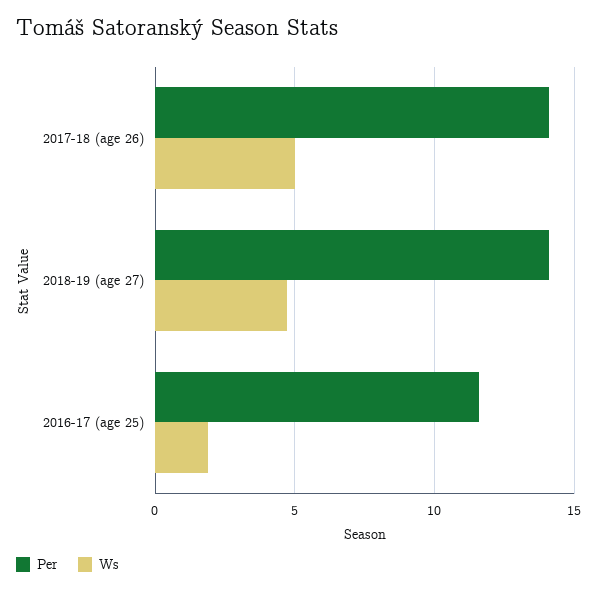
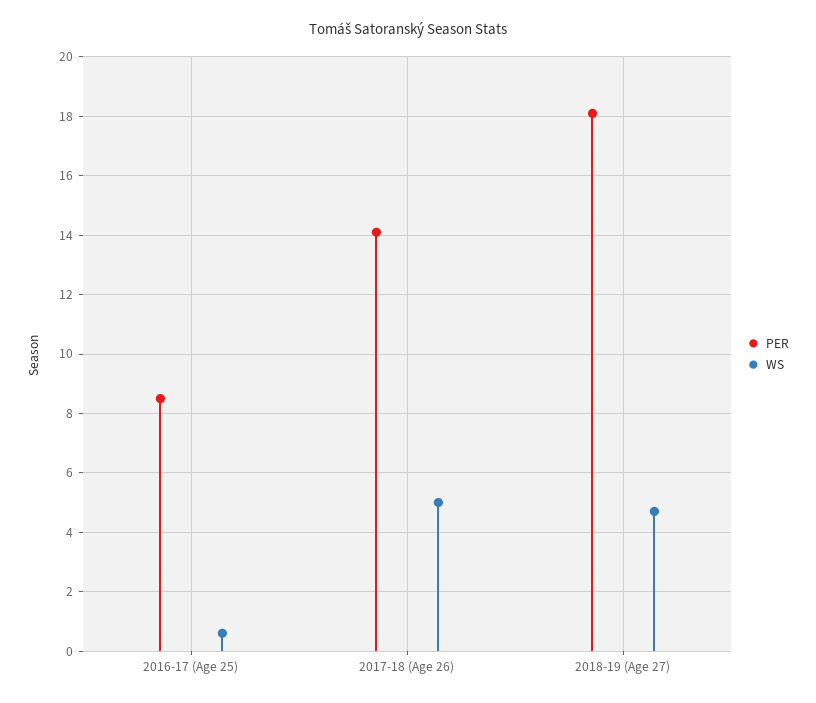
Per, 2018-19 (age 27): 14 -> 18
Per, 2016-17 (age 25): 11.5 -> 8.5
Ws, 2016-17 (age 25): 2 -> 0.5

